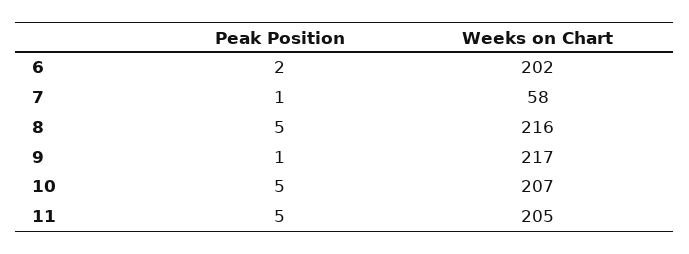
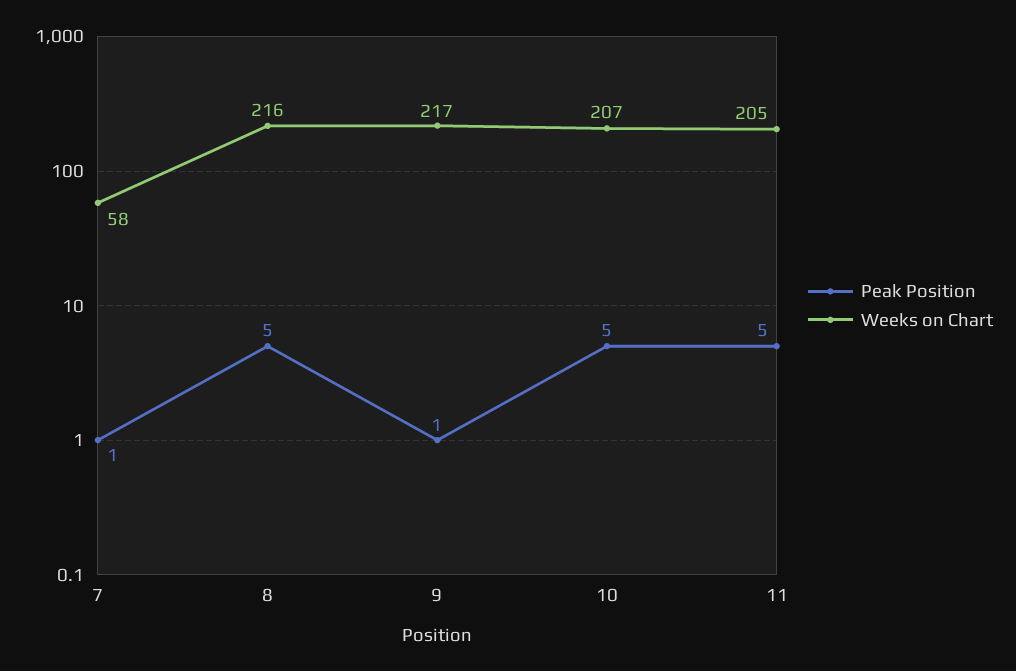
Peak Position, 6: 2 -> none
Weeks on Chart, 6: 202 -> none

